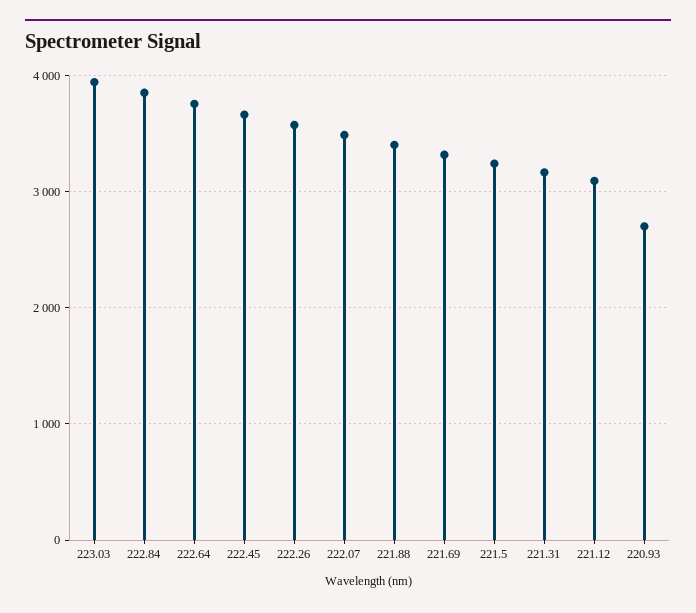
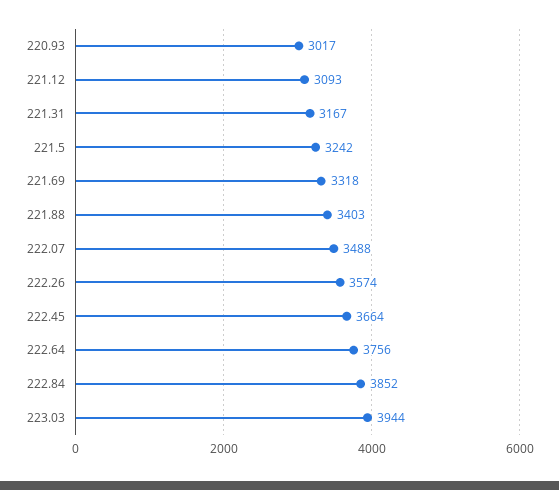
220.93: 2700 -> 3017

